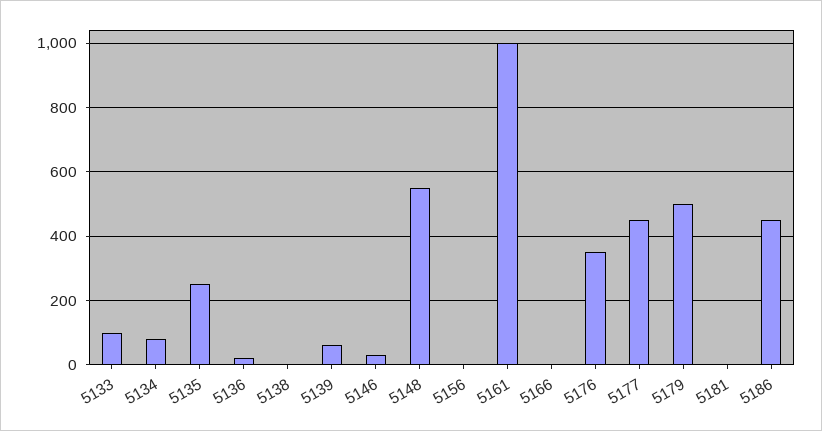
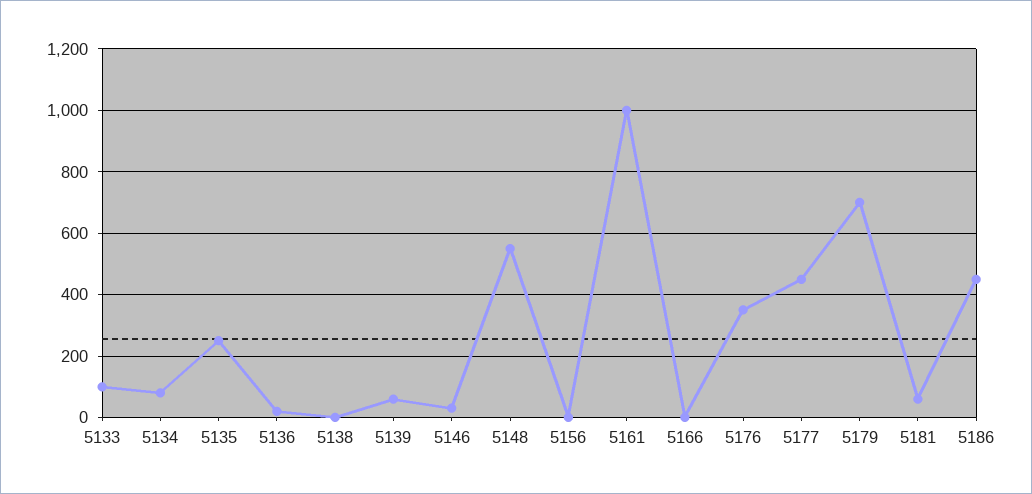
5179: 500 -> 700
5181: 0 -> 60

